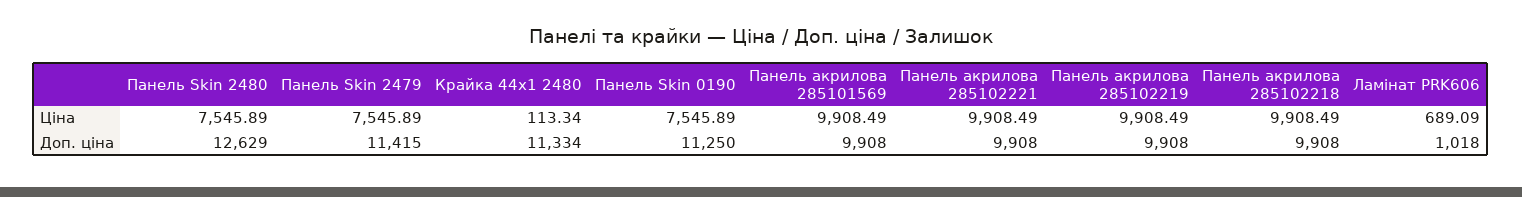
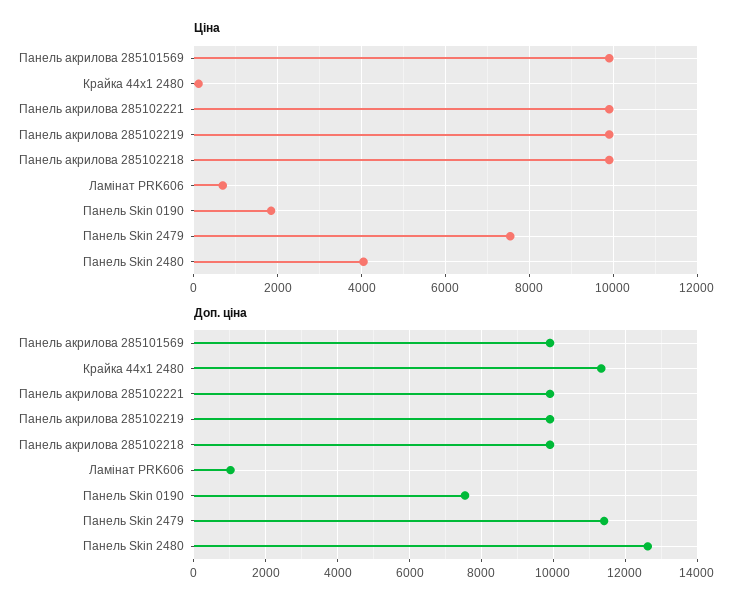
Ціна, Панель Skin 2480: 7545.89 -> 4000
Ціна, Панель Skin 0190: 7545.89 -> 1800
Доп. ціна, Панель Skin 0190: 11250 -> 7600

